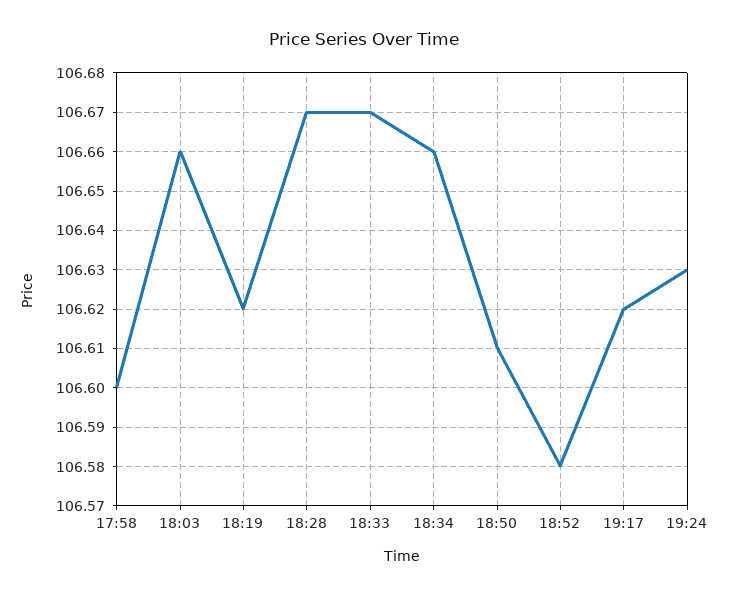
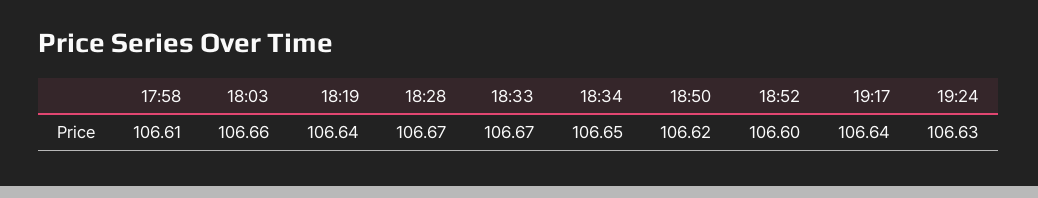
17:58: 106.6 -> 106.61
18:19: 106.62 -> 106.64
18:34: 106.66 -> 106.65
18:50: 106.61 -> 106.62
18:52: 106.58 -> 106.6
19:17: 106.62 -> 106.64

